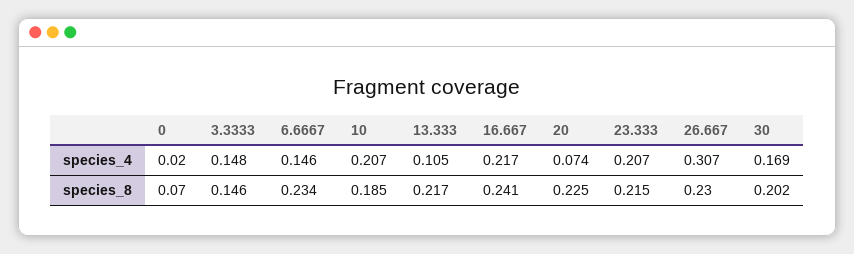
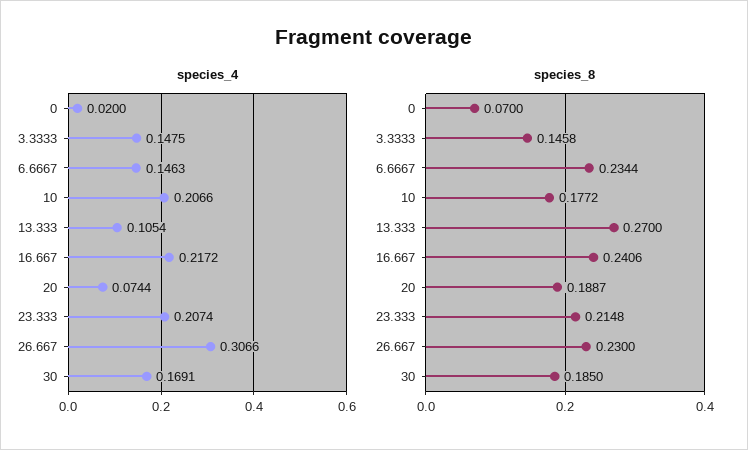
species_8, 10: 0.185 -> 0.1772
species_8, 13.333: 0.217 -> 0.27
species_8, 20: 0.225 -> 0.1887
species_8, 30: 0.202 -> 0.185

